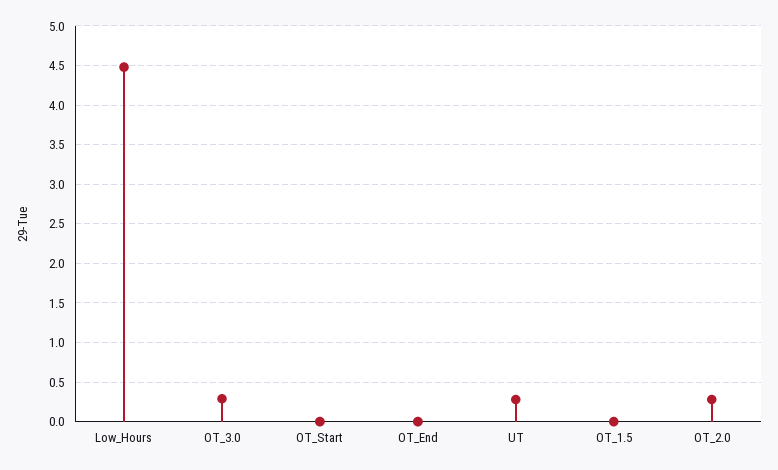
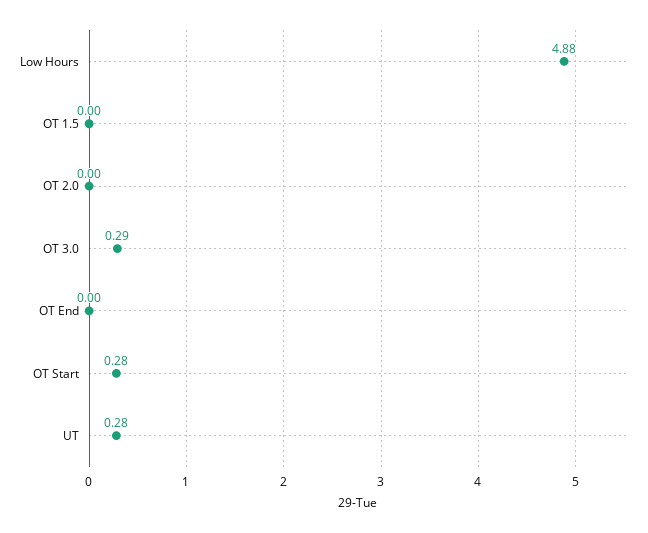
Low_Hours: 4.5 -> 4.88
OT_Start: 0 -> 0.28
OT_2.0: 0.3 -> 0

